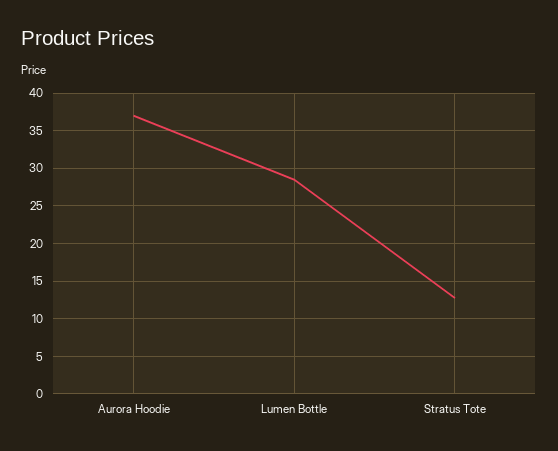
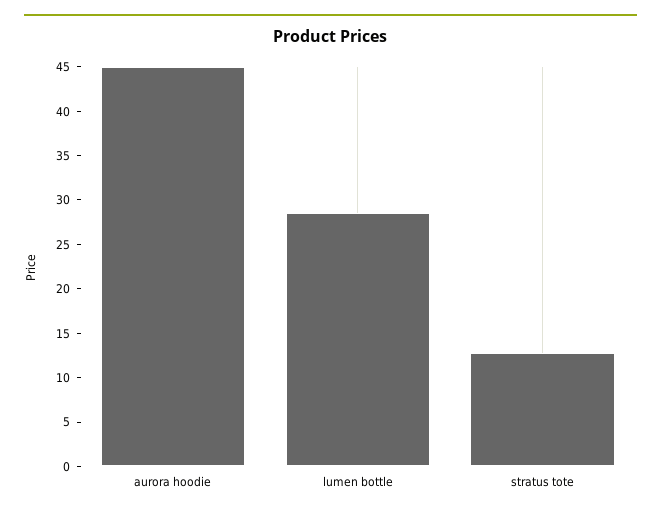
Aurora Hoodie: 37 -> 45

